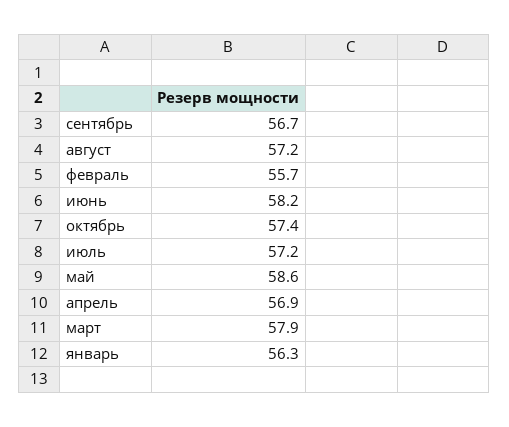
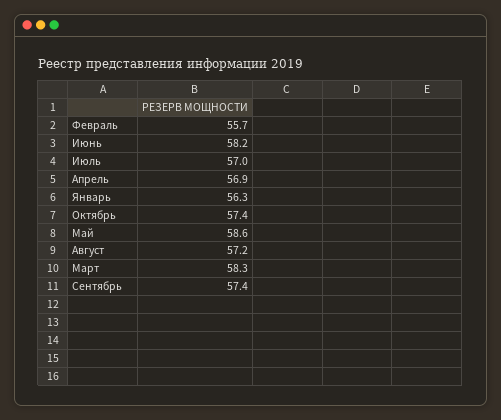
сентябрь: 56.7 -> 57.4
июль: 57.2 -> 57
март: 57.9 -> 58.3

